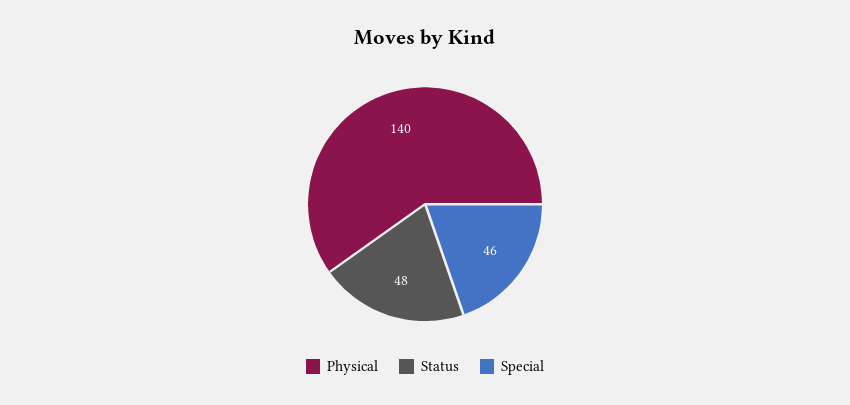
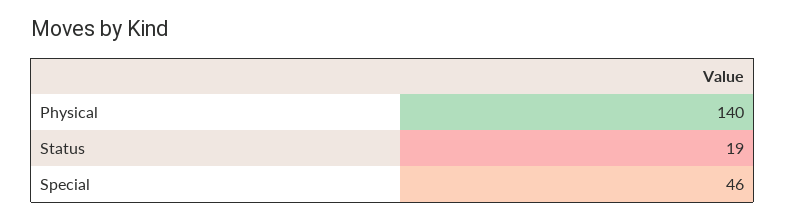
Status: 48 -> 19

